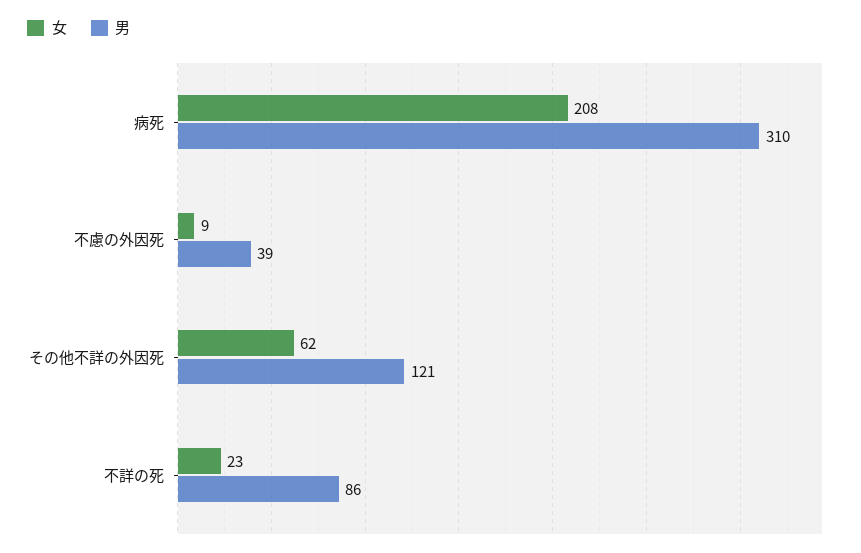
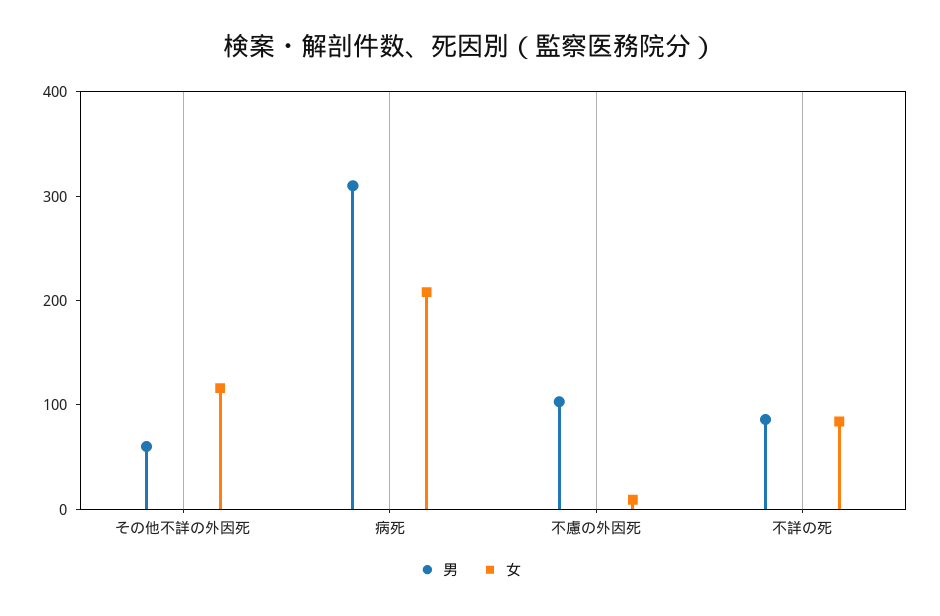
男, 不慮の外因死: 39 -> 100
女, その他不詳の外因死: 62 -> 120
男, その他不詳の外因死: 121 -> 60
女, 不詳の死: 23 -> 80

